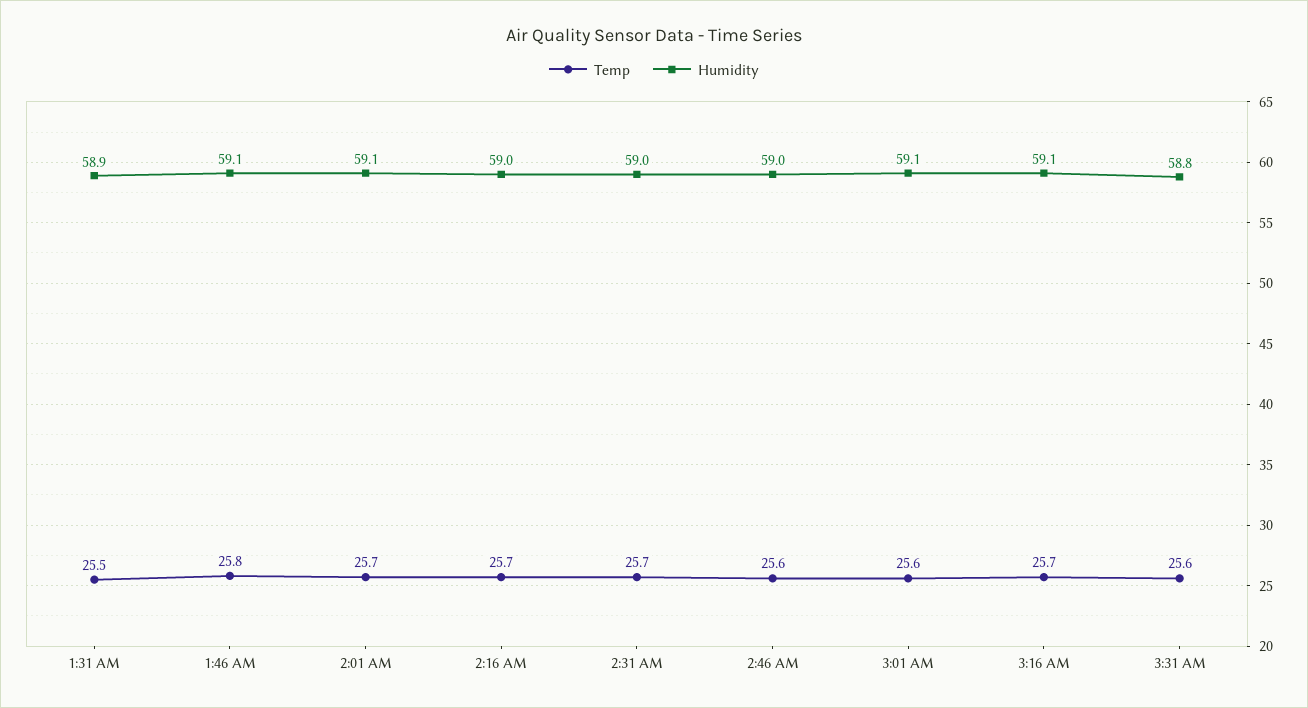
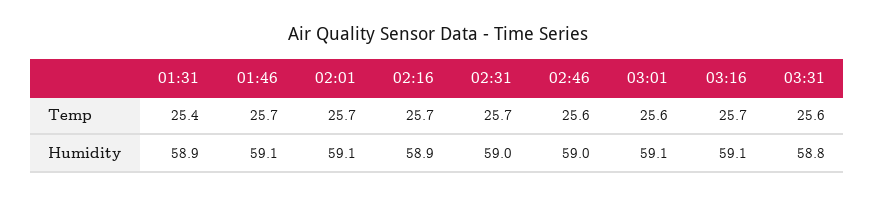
Temp, 1:31 AM: 25.5 -> 25.4
Temp, 1:46 AM: 25.8 -> 25.7
Humidity, 2:16 AM: 59 -> 58.9

